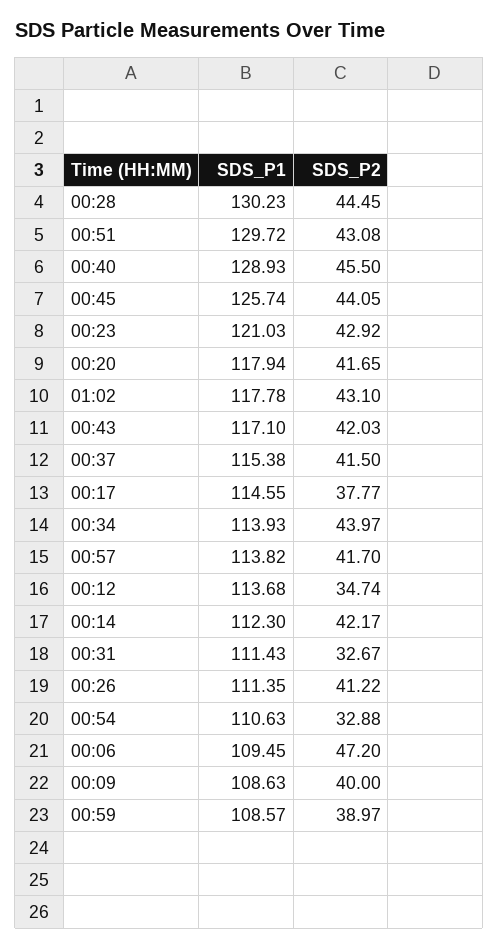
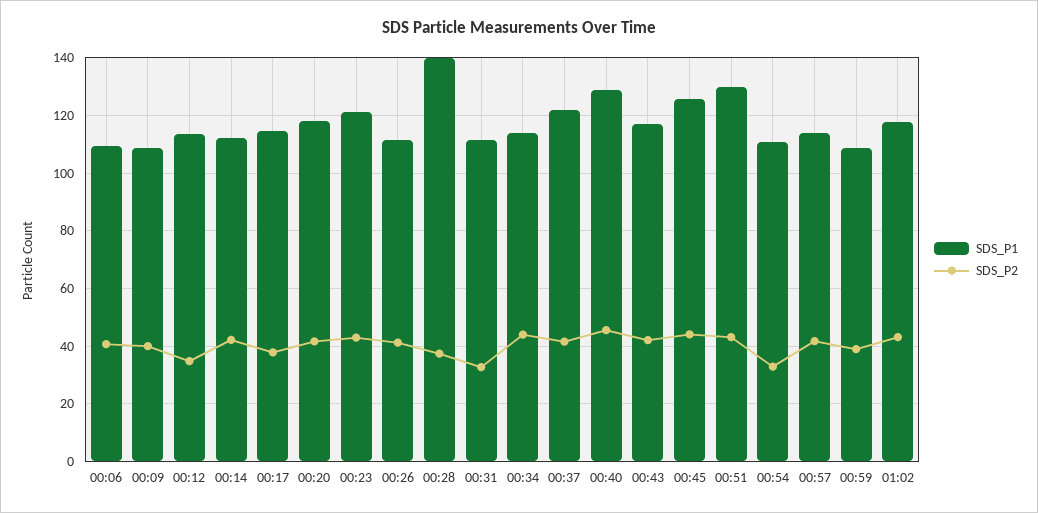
SDS_P1, 00:28: 130.23 -> 140
SDS_P2, 00:28: 44.45 -> 37.5
SDS_P1, 00:37: 115.38 -> 122.5
SDS_P2, 00:06: 47.2 -> 40

